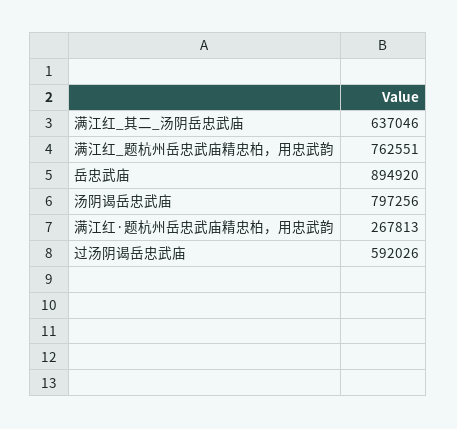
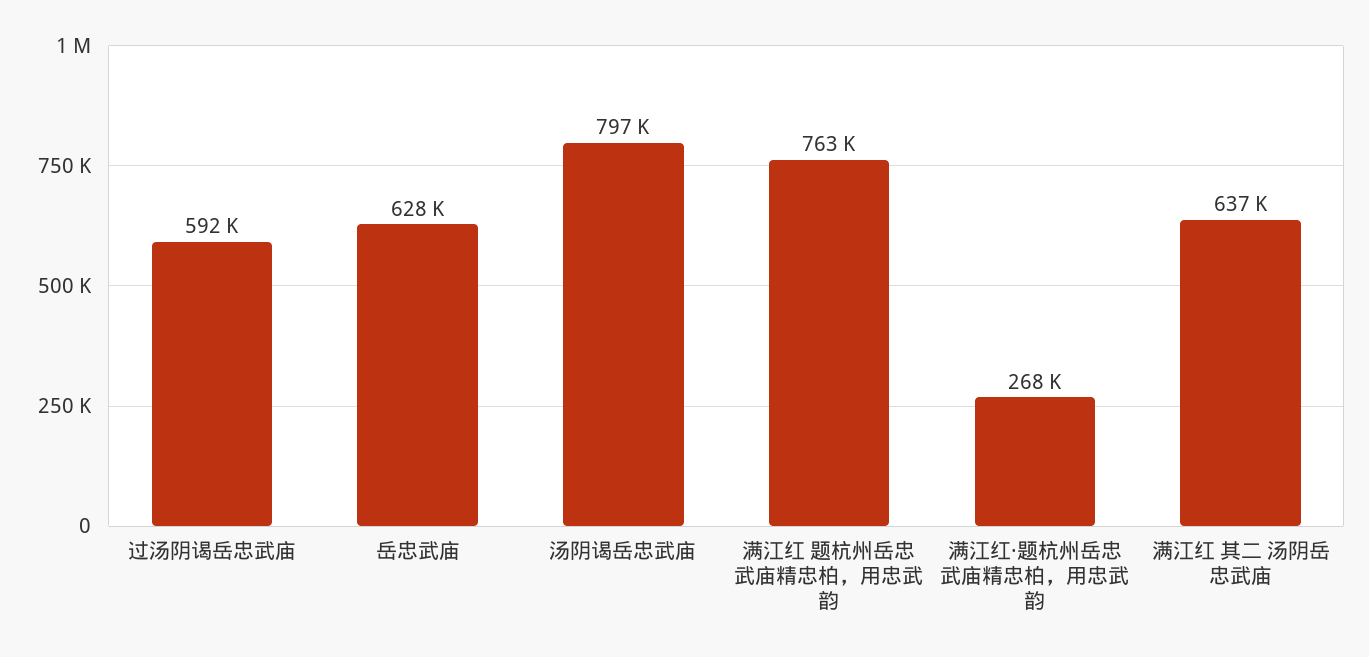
岳忠武庙: 894920 -> 628000

